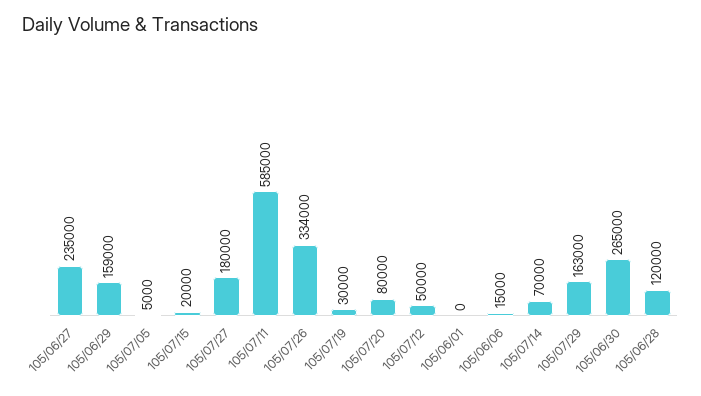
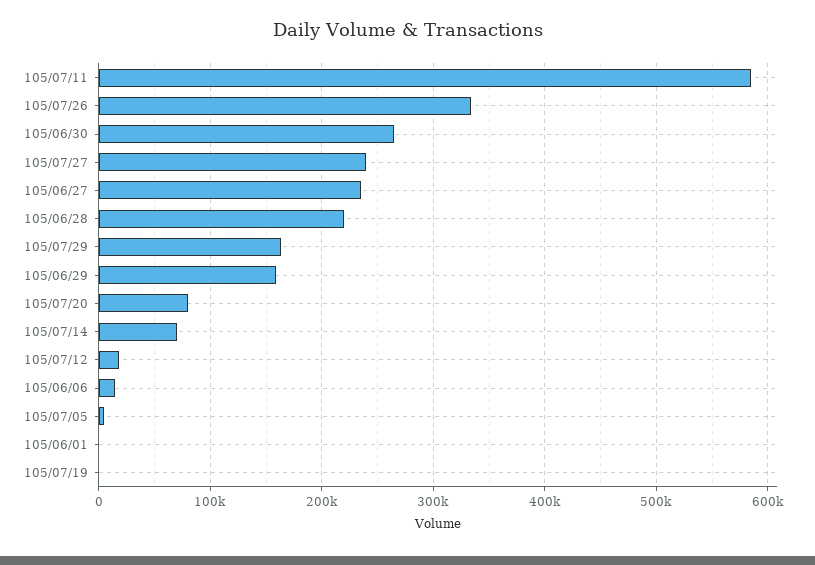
105/07/15: 20000 -> none
105/07/27: 180000 -> 240000
105/07/19: 30000 -> 0
105/07/12: 50000 -> 20000
105/06/28: 120000 -> 220000

